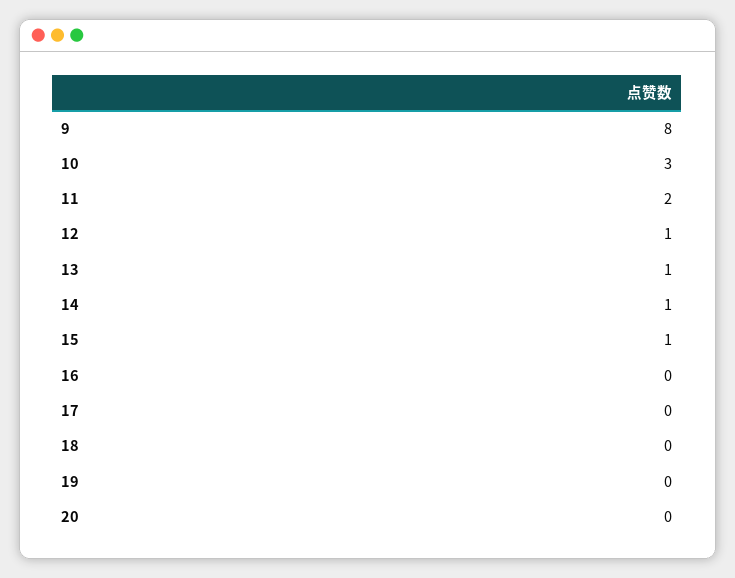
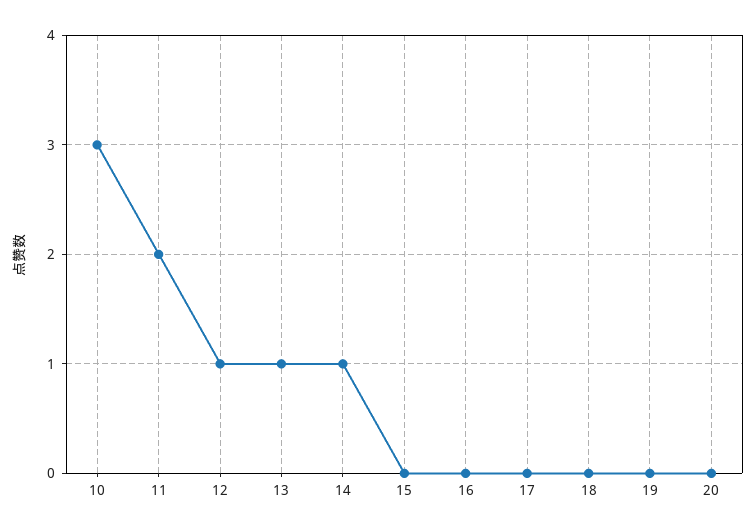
9: 8 -> none
15: 1 -> 0

